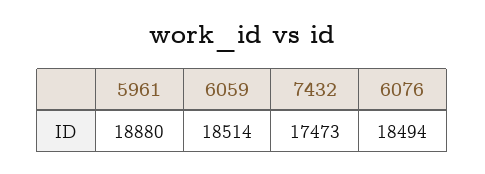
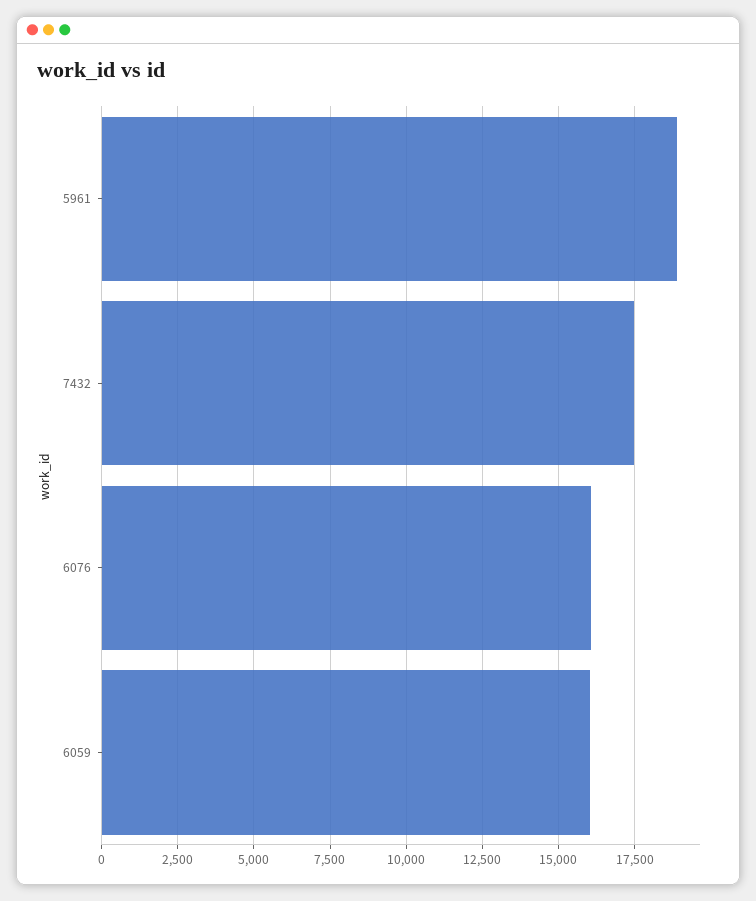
6059: 18514 -> 16000
6076: 18494 -> 16000

